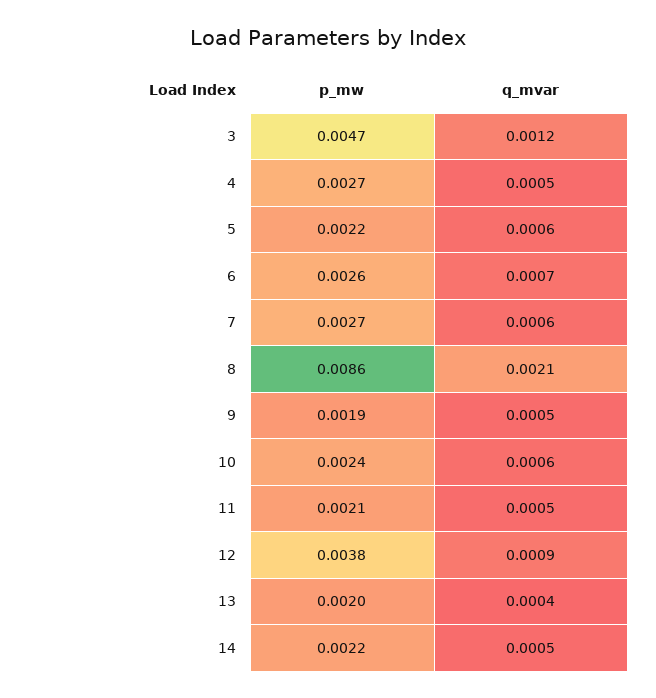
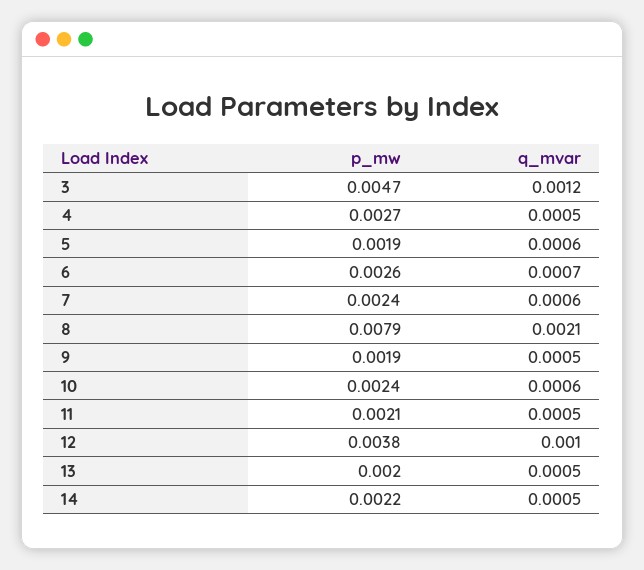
p_mw, 5: 0.0022 -> 0.0019
p_mw, 7: 0.0027 -> 0.0024
p_mw, 8: 0.0086 -> 0.0079
q_mvar, 12: 0.0009 -> 0.001
q_mvar, 13: 0.0004 -> 0.0005

